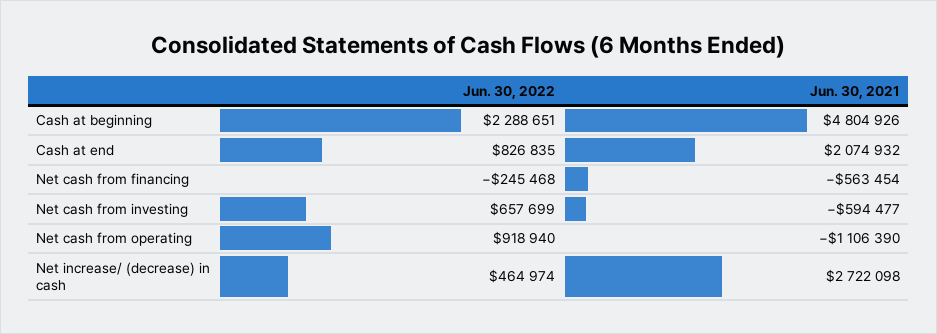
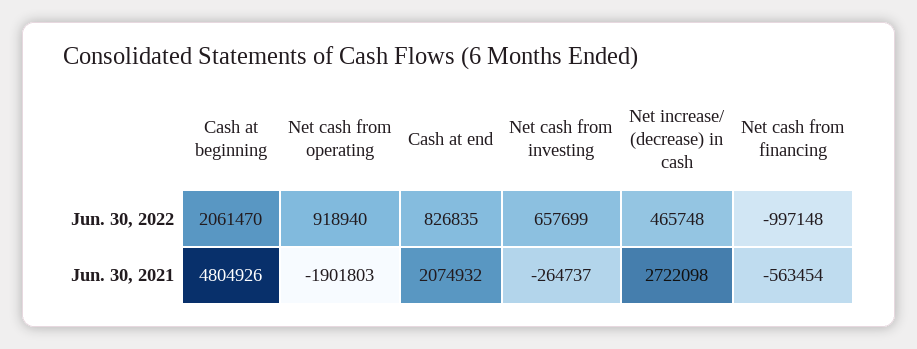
Jun. 30, 2022, Cash at beginning: 2288651 -> 2061470
Jun. 30, 2022, Net cash from financing: -245468 -> -997148
Jun. 30, 2021, Net cash from investing: -594477 -> -264737
Jun. 30, 2021, Net cash from operating: -1106390 -> -1901803
Jun. 30, 2022, Net increase/ (decrease) in cash: 464974 -> 465748

